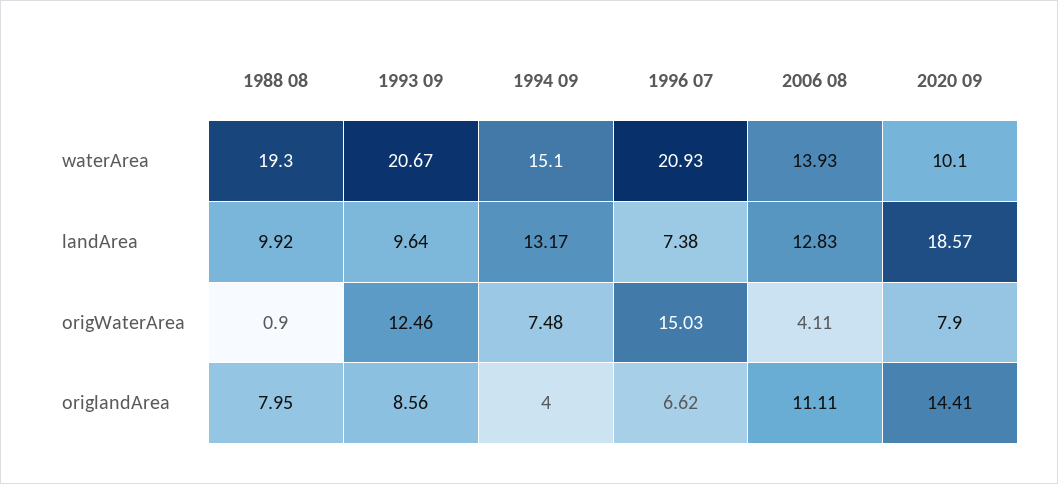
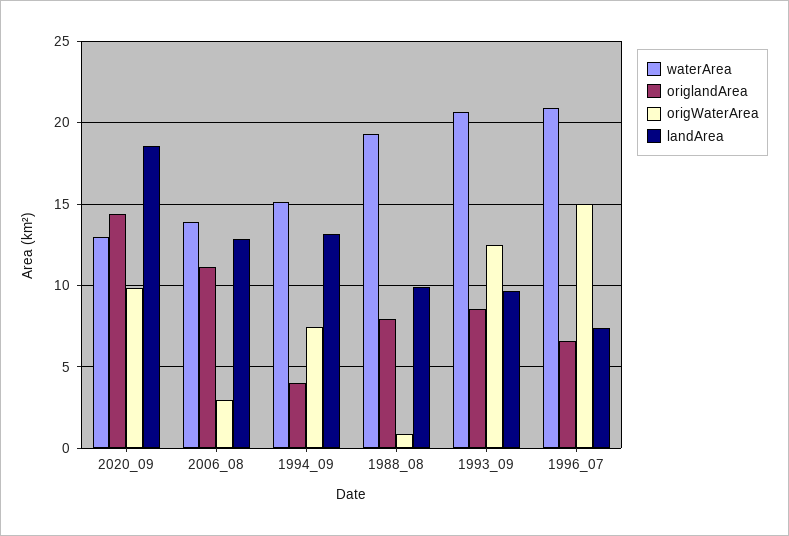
waterArea, 2020 09: 10.1 -> 13
origWaterArea, 2006 08: 4.11 -> 3
origWaterArea, 2020 09: 7.9 -> 10

